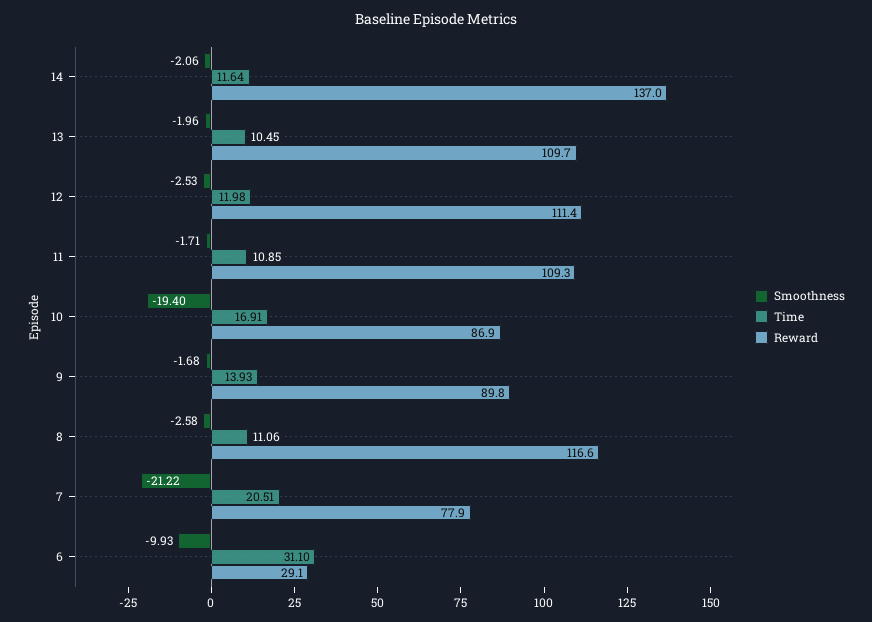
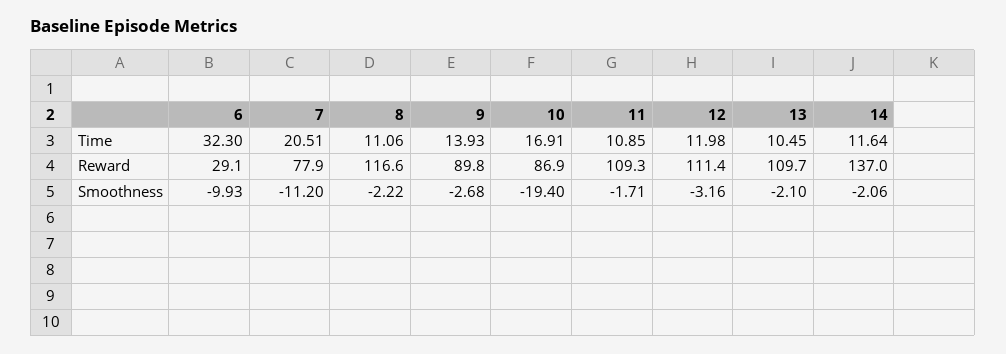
Smoothness, 13: -1.96 -> -2.1
Smoothness, 12: -2.53 -> -3.16
Smoothness, 9: -1.68 -> -2.68
Smoothness, 8: -2.58 -> -2.22
Smoothness, 7: -21.22 -> -11.2
Time, 6: 31.1 -> 32.3

